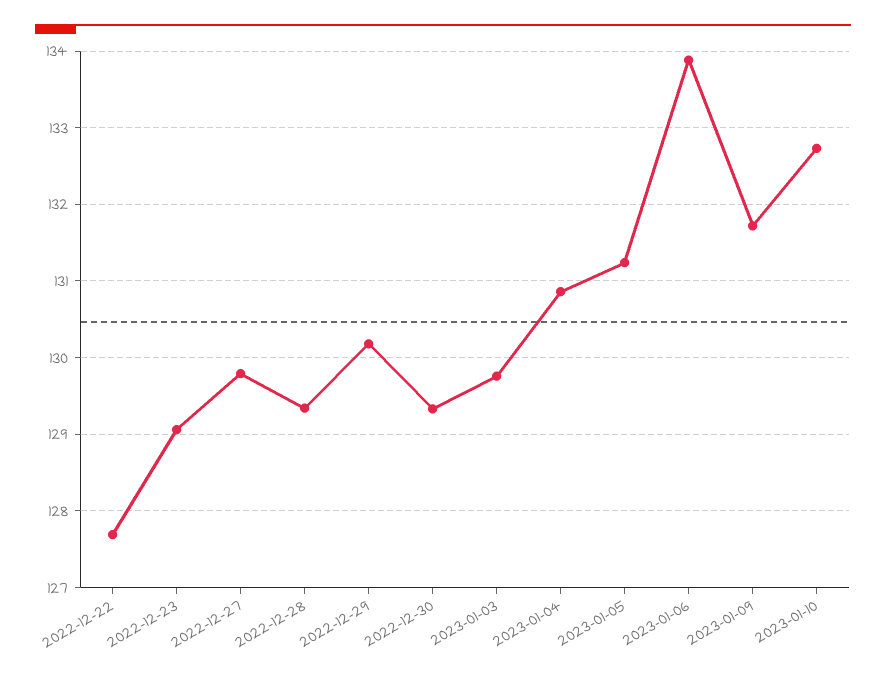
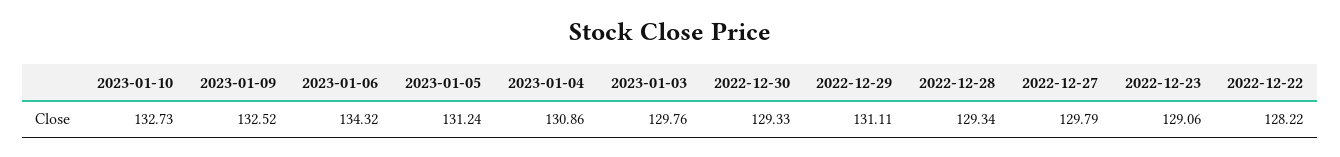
2022-12-22: 127.7 -> 128.22
2022-12-29: 130.2 -> 131.11
2023-01-06: 133.9 -> 134.32
2023-01-09: 131.7 -> 132.52

